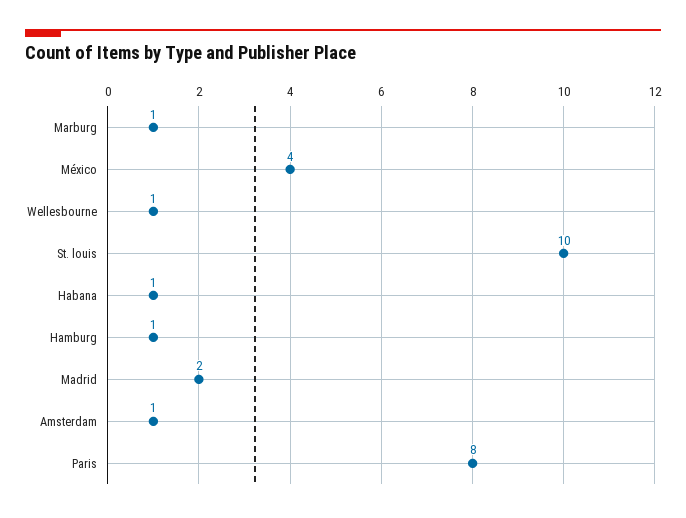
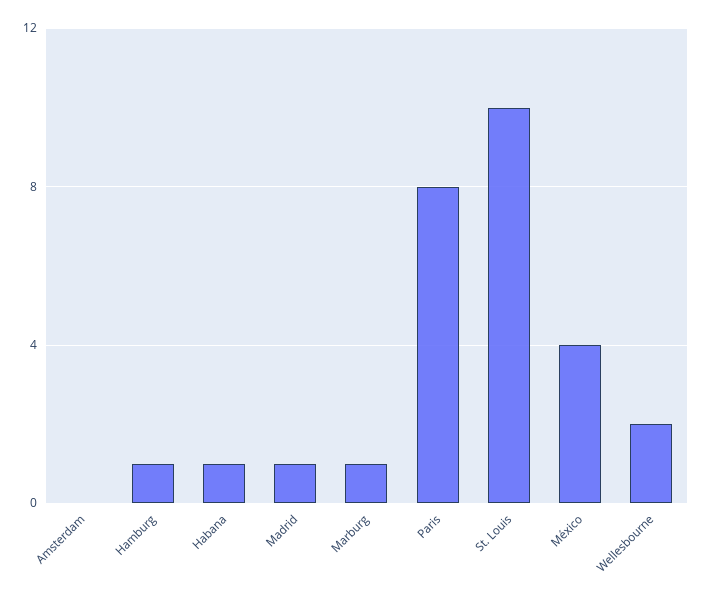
Wellesbourne: 1 -> 2
Madrid: 2 -> 1
Amsterdam: 1 -> 0

